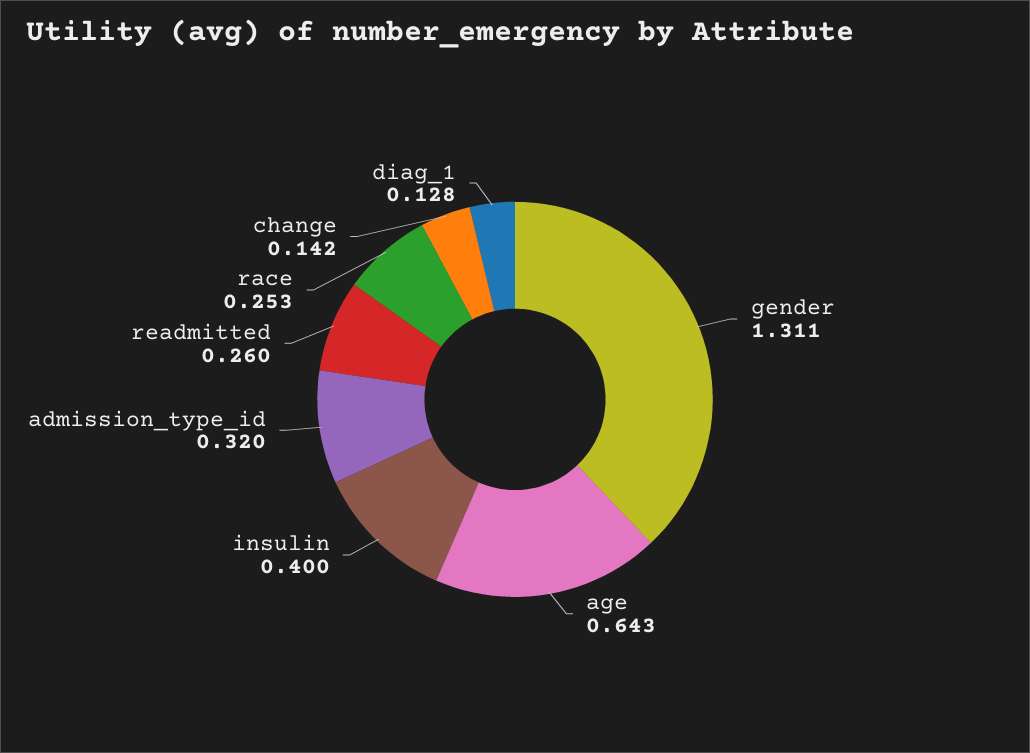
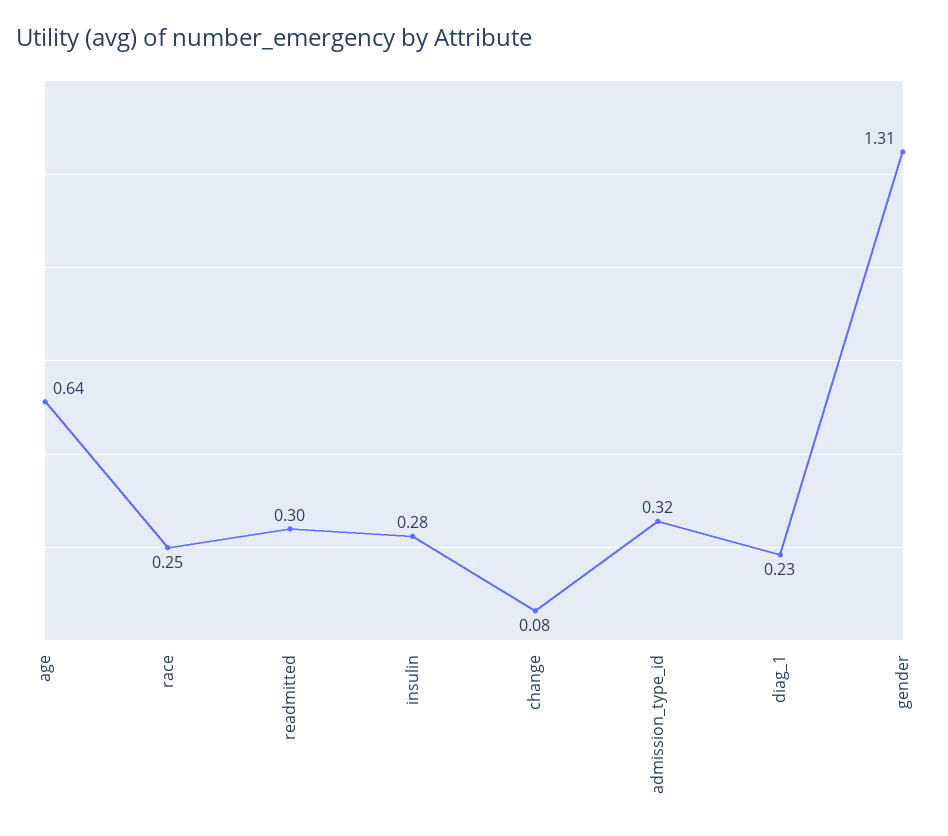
insulin: 0.4 -> 0.28
readmitted: 0.26 -> 0.3
change: 0.142 -> 0.08
diag_1: 0.128 -> 0.23

